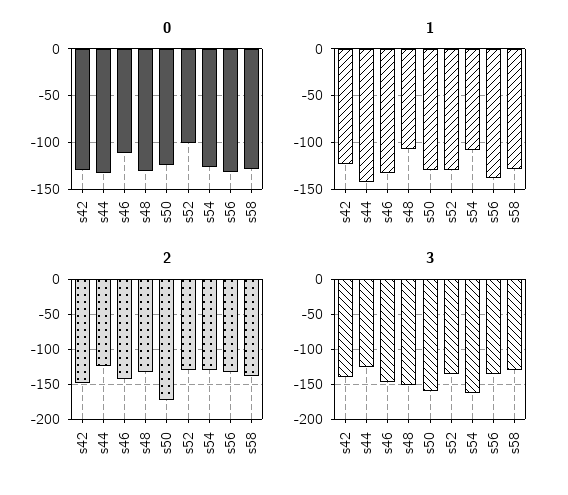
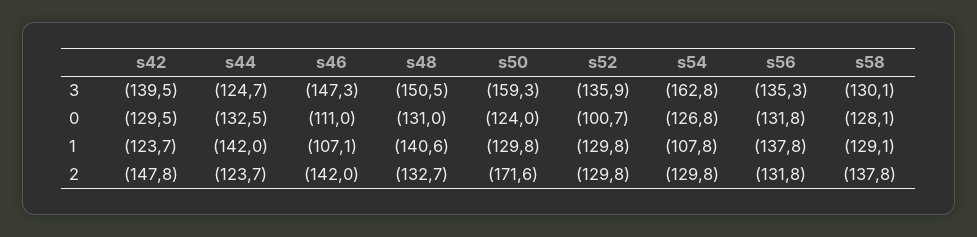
1, s46: -130 -> -107.1
1, s48: -110 -> -140.6

